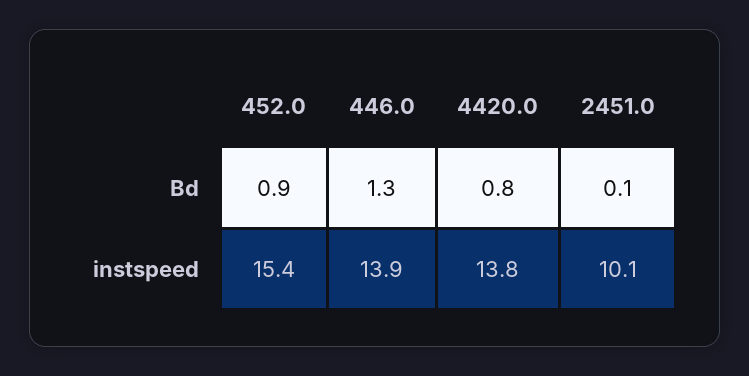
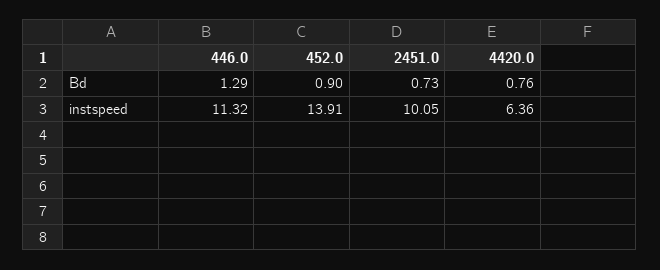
2451.0, Bd: 0.1 -> 0.73
452.0, instspeed: 15.4 -> 13.91
446.0, instspeed: 13.9 -> 11.32
4420.0, instspeed: 13.8 -> 6.36

